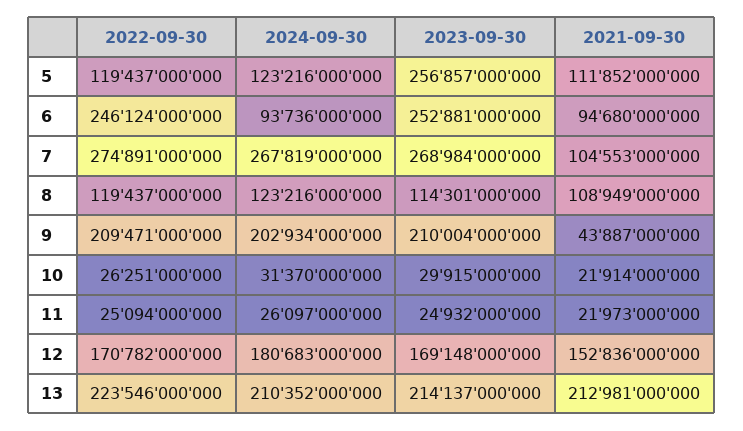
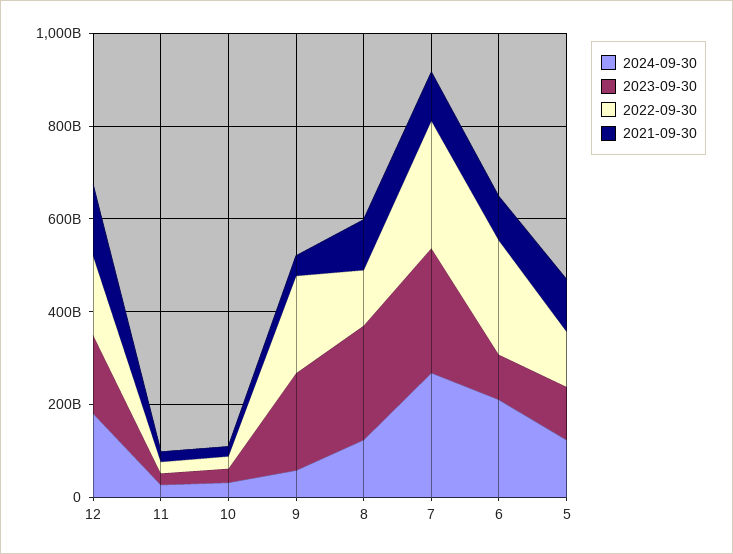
2023-09-30, 5: 256857000000 -> 100000000000
2024-09-30, 6: 93736000000 -> 200000000000
2023-09-30, 6: 252881000000 -> 100000000000
2023-09-30, 8: 114301000000 -> 250000000000
2024-09-30, 9: 202934000000 -> 50000000000
2022-09-30, 13: 223546000000 -> none
2024-09-30, 13: 210352000000 -> none
2023-09-30, 13: 214137000000 -> none
2021-09-30, 13: 212981000000 -> none

